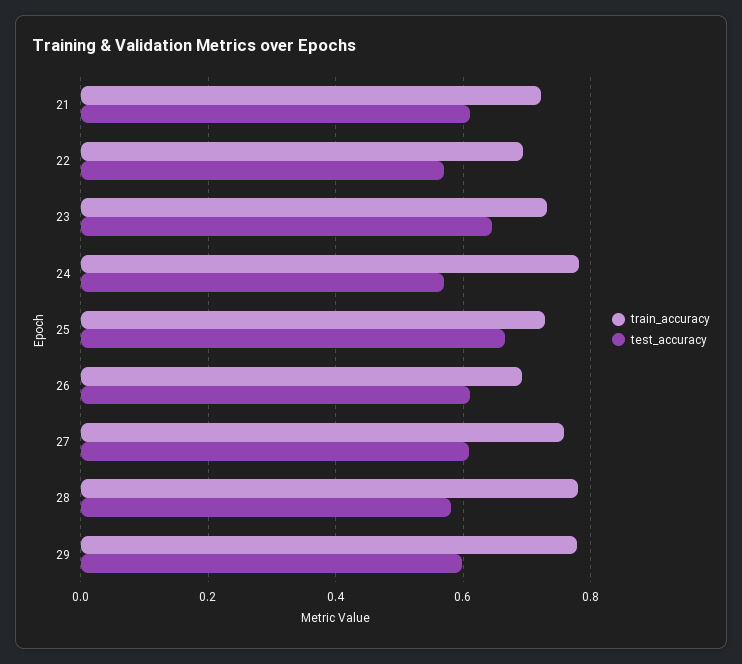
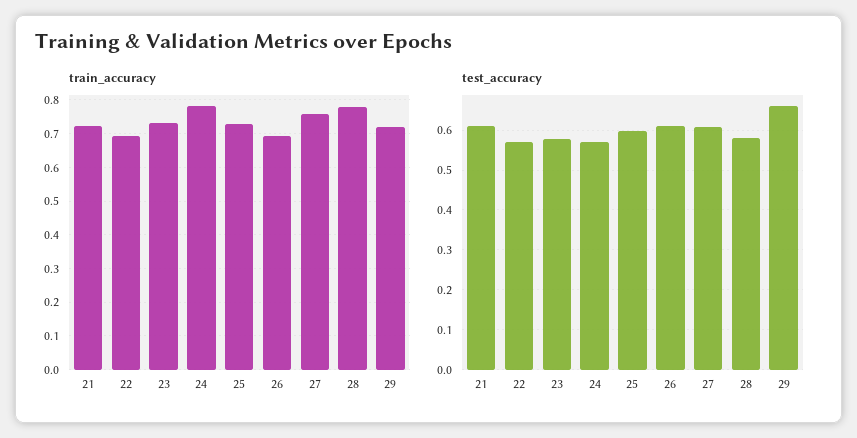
test_accuracy, 23: 0.64 -> 0.58
test_accuracy, 25: 0.66 -> 0.6
train_accuracy, 29: 0.78 -> 0.72
test_accuracy, 29: 0.6 -> 0.66

